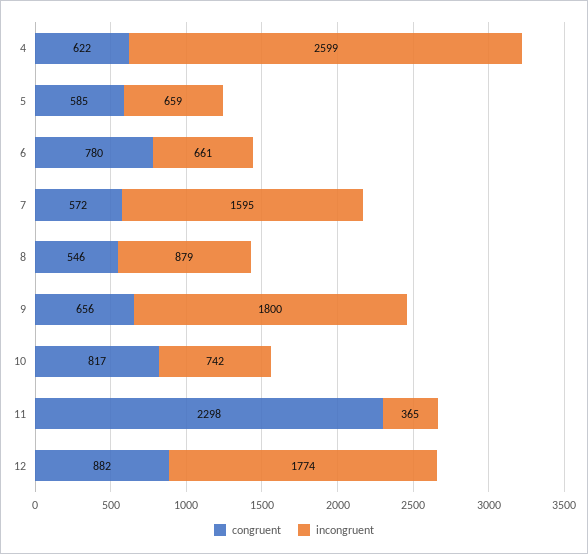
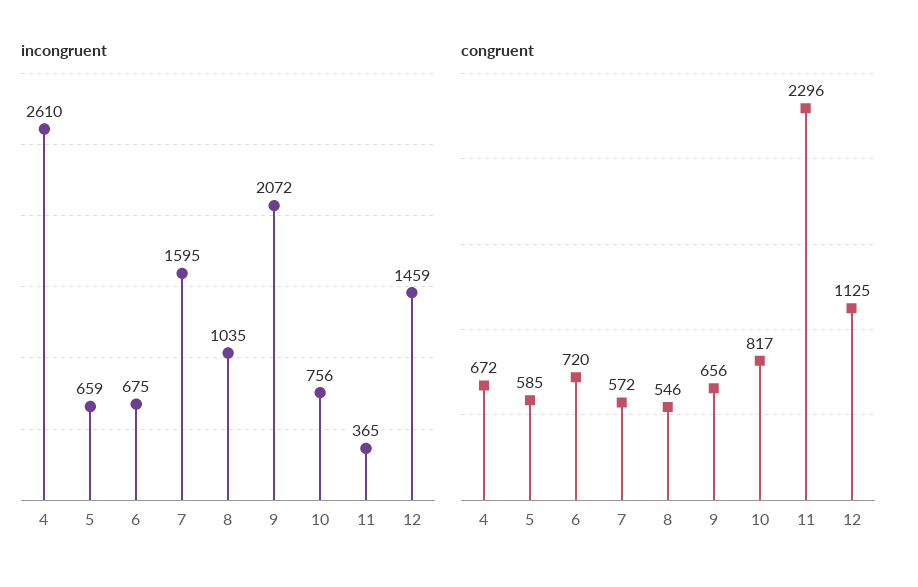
congruent, 4: 622 -> 672
incongruent, 4: 2599 -> 2610
congruent, 6: 780 -> 720
incongruent, 6: 661 -> 675
incongruent, 8: 879 -> 1035
incongruent, 9: 1800 -> 2072
incongruent, 10: 742 -> 756
congruent, 11: 2298 -> 2296
congruent, 12: 882 -> 1125
incongruent, 12: 1774 -> 1459

